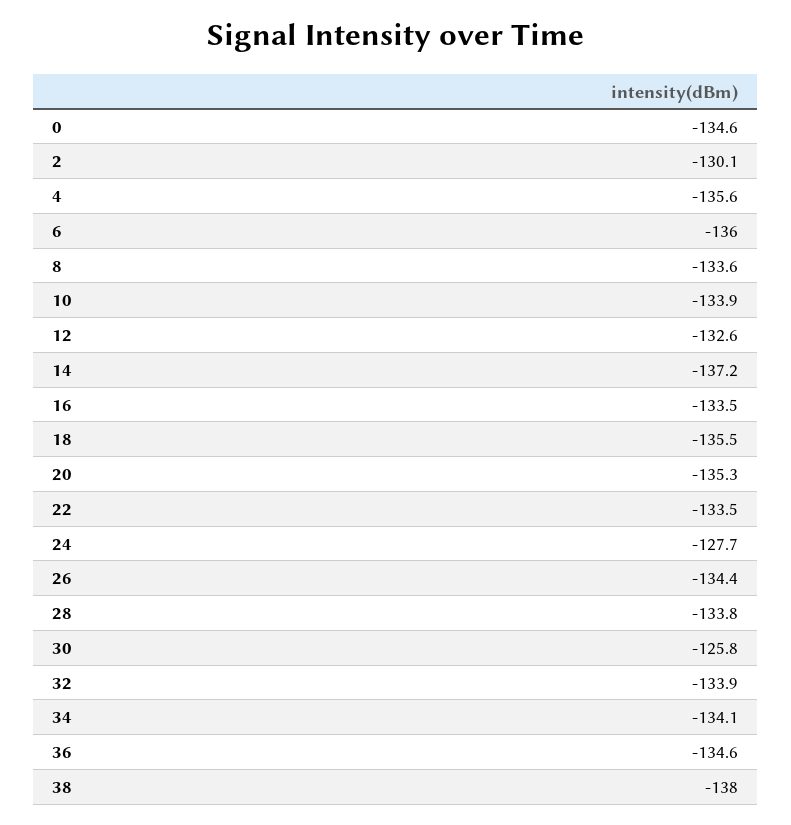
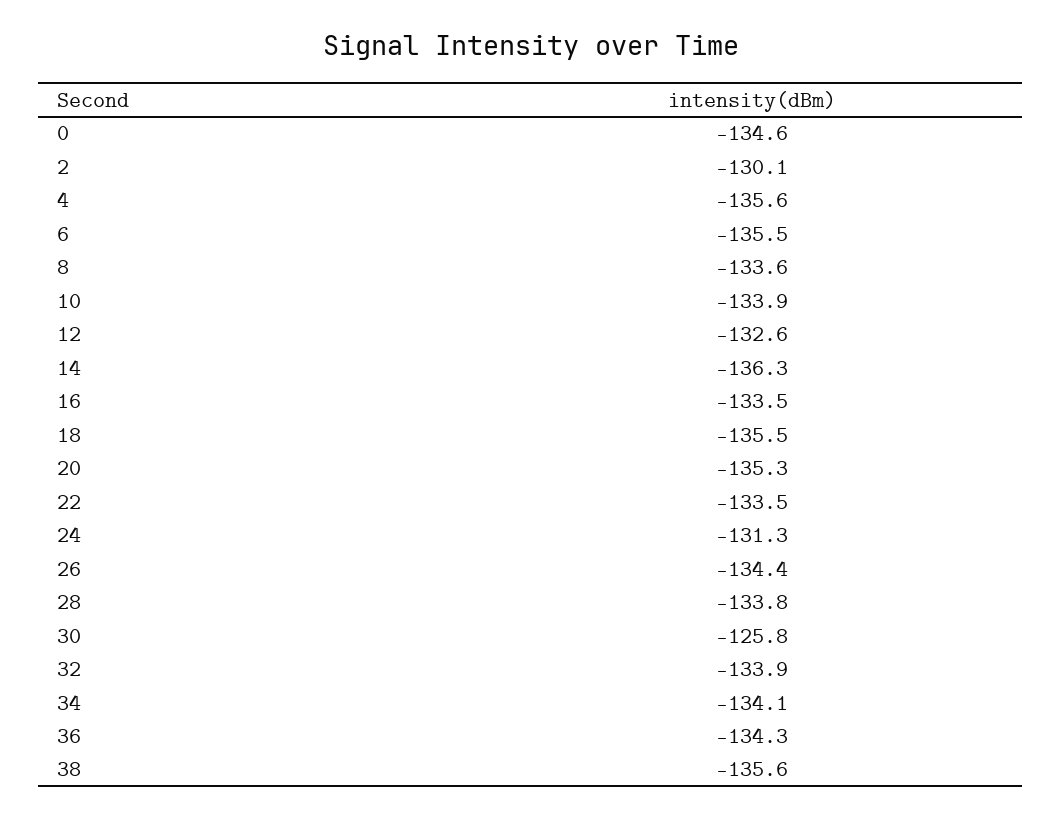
6: -136 -> -135.5
14: -137.2 -> -136.3
24: -127.7 -> -131.3
36: -134.6 -> -134.3
38: -138 -> -135.6

